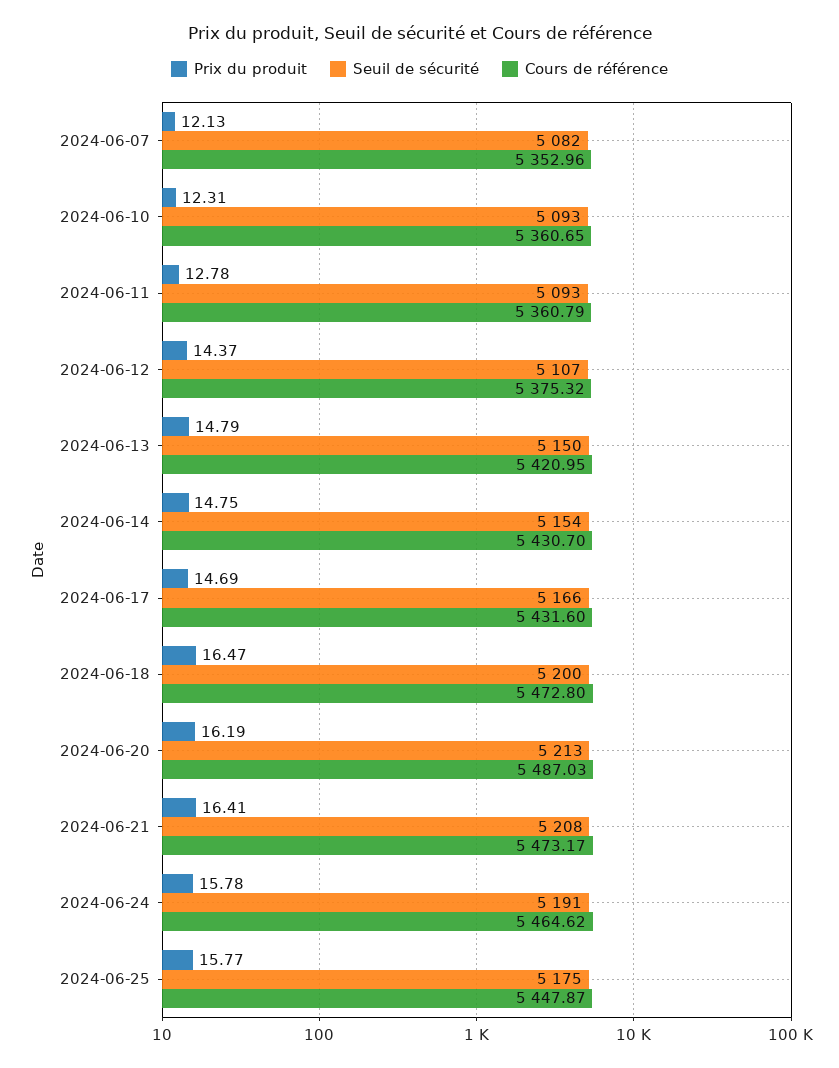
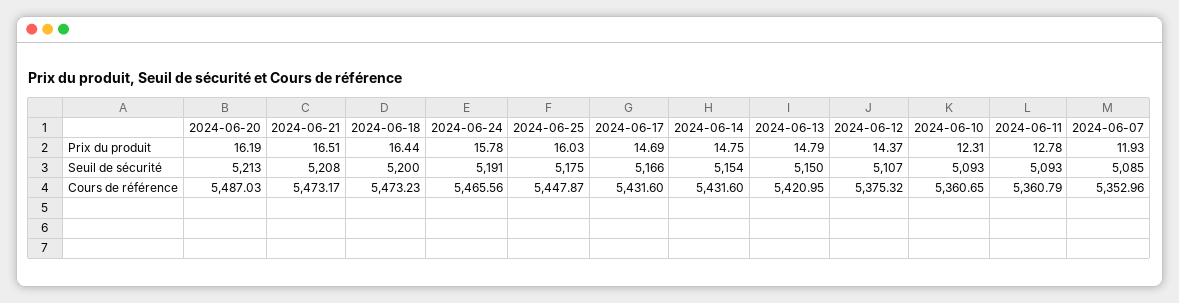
Prix du produit, 2024-06-07: 12.13 -> 11.93
Seuil de sécurité, 2024-06-07: 5082 -> 5085
Cours de référence, 2024-06-14: 5430.7 -> 5431.6
Prix du produit, 2024-06-18: 16.47 -> 16.44
Cours de référence, 2024-06-18: 5472.8 -> 5473.23
Prix du produit, 2024-06-21: 16.41 -> 16.51
Cours de référence, 2024-06-24: 5464.62 -> 5465.56
Prix du produit, 2024-06-25: 15.77 -> 16.03

